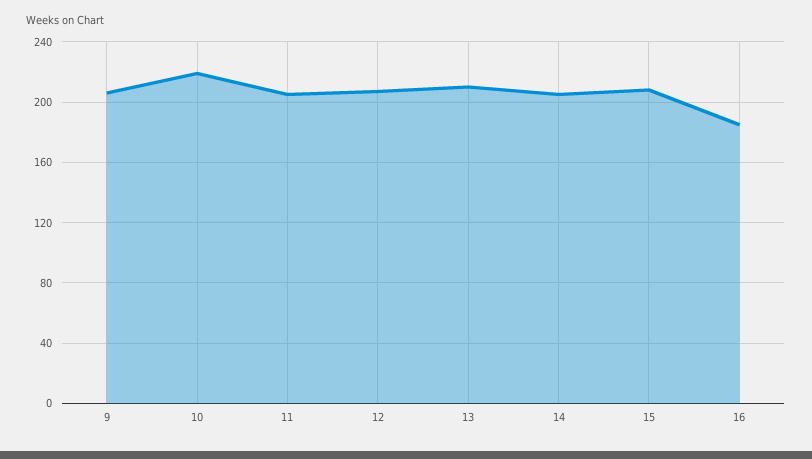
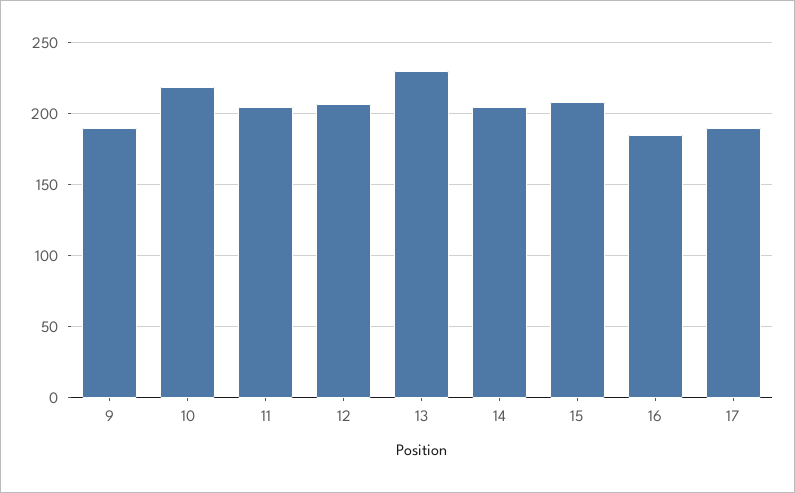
9: 205 -> 190
13: 210 -> 230
17: none -> 190

